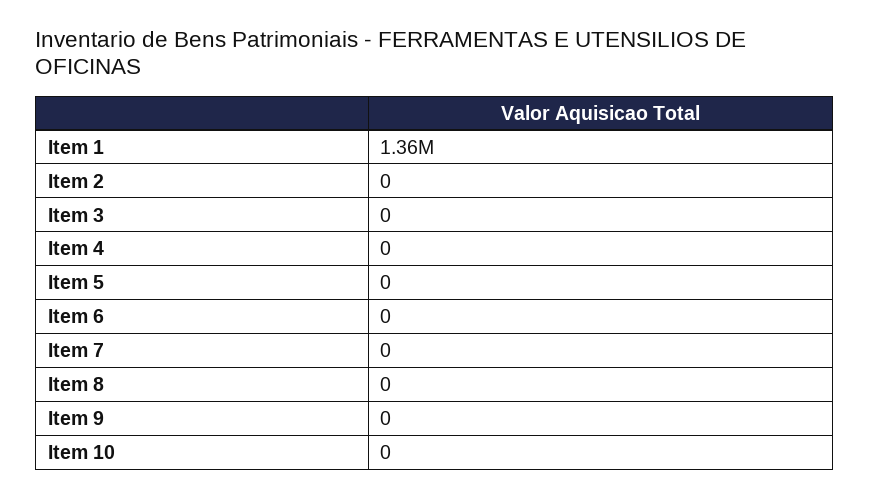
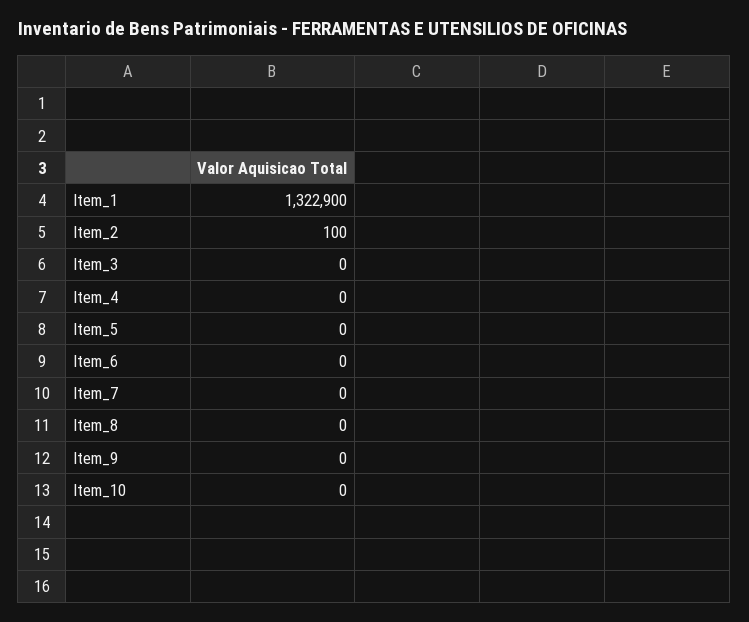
Item 1: 1360000 -> 1322900
Item 2: 0 -> 100

